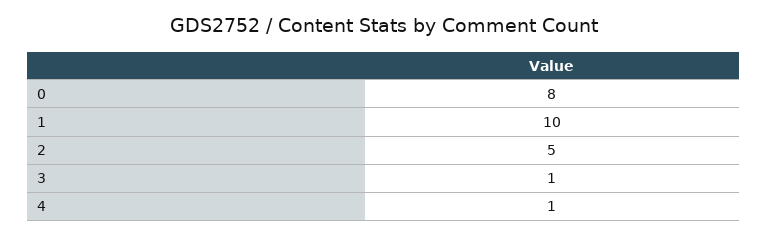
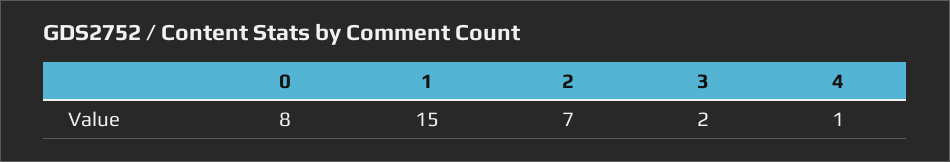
1: 10 -> 15
2: 5 -> 7
3: 1 -> 2

